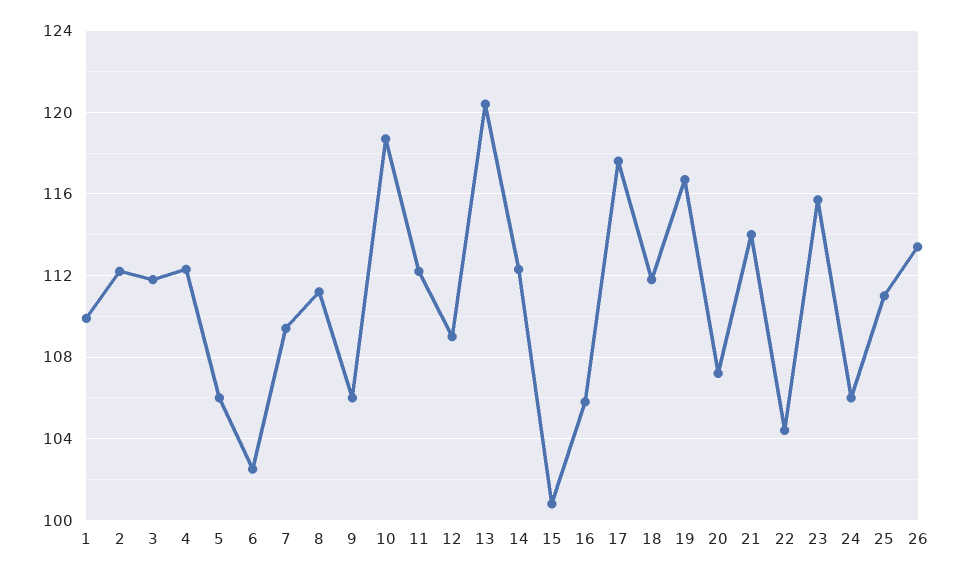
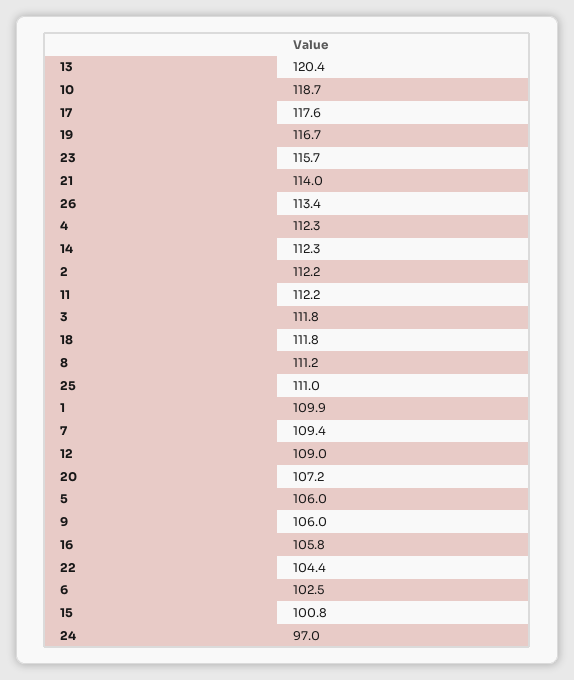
24: 106 -> 97

